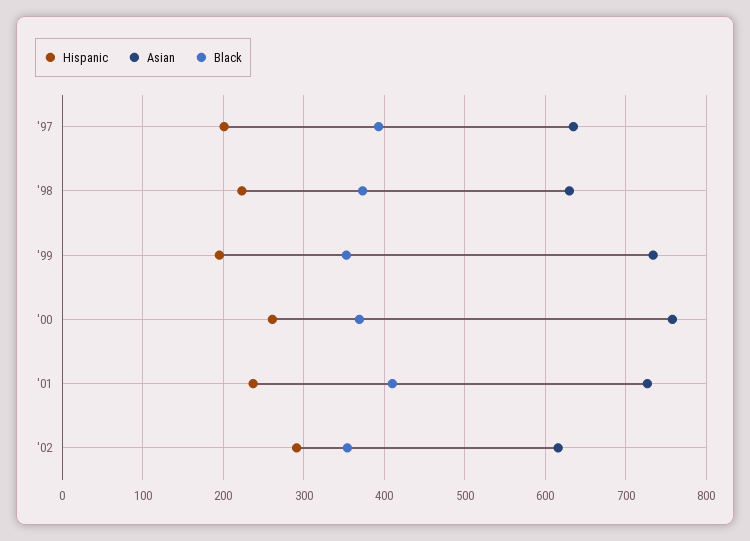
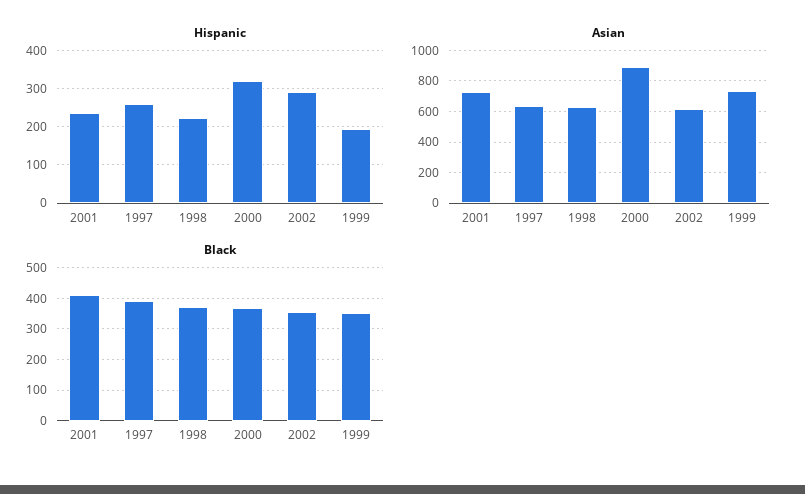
Hispanic, '97: 200 -> 260
Hispanic, '00: 260 -> 320
Asian, '00: 760 -> 900

